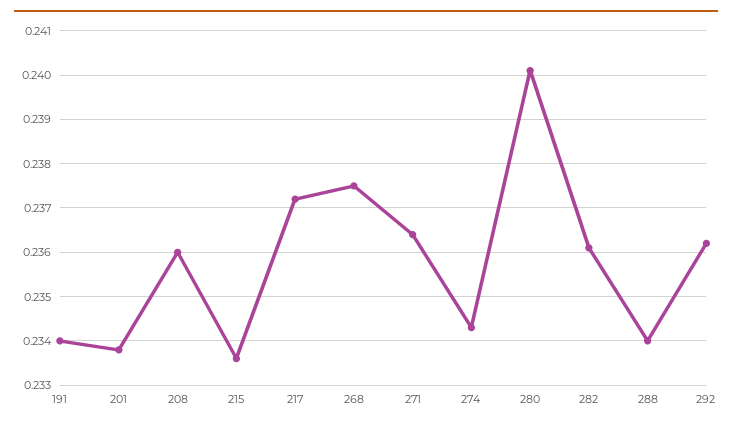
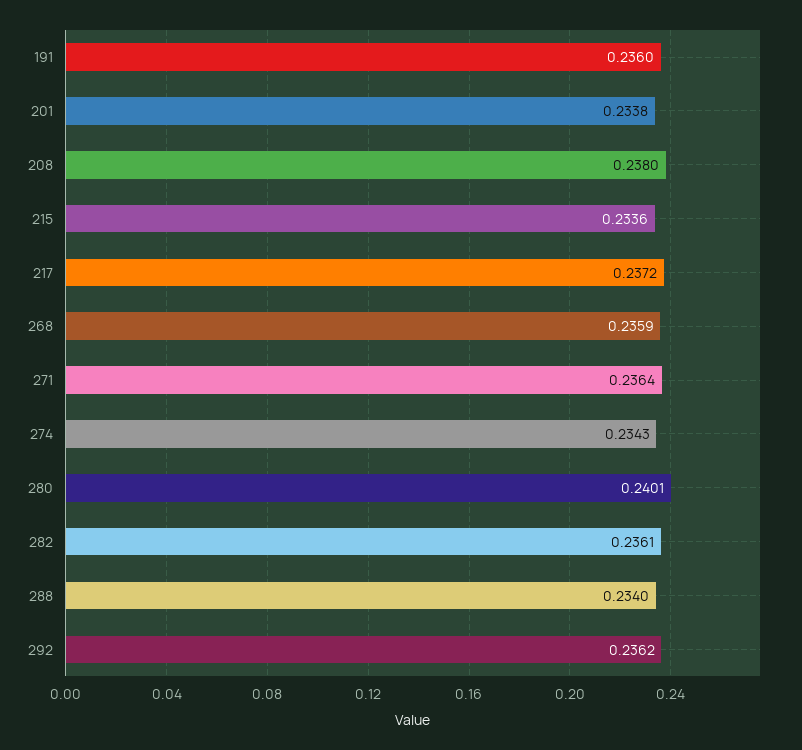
191: 0.234 -> 0.236
208: 0.236 -> 0.238
268: 0.2375 -> 0.2359

